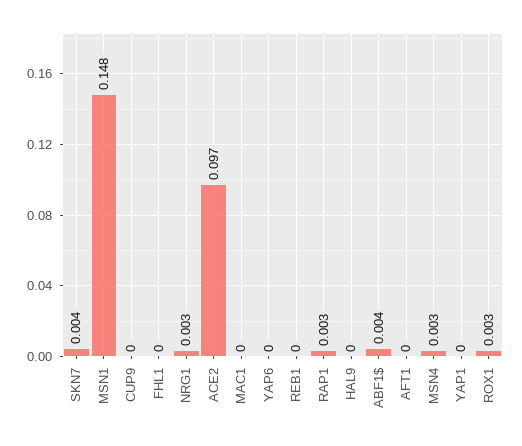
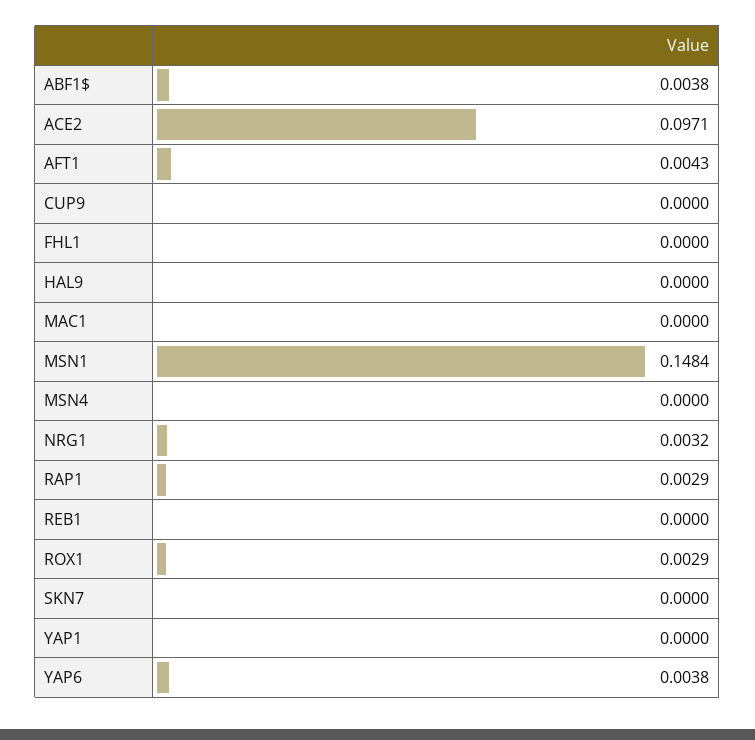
SKN7: 0.004 -> 0
YAP6: 0 -> 0.0038
AFT1: 0 -> 0.0043
MSN4: 0.003 -> 0

